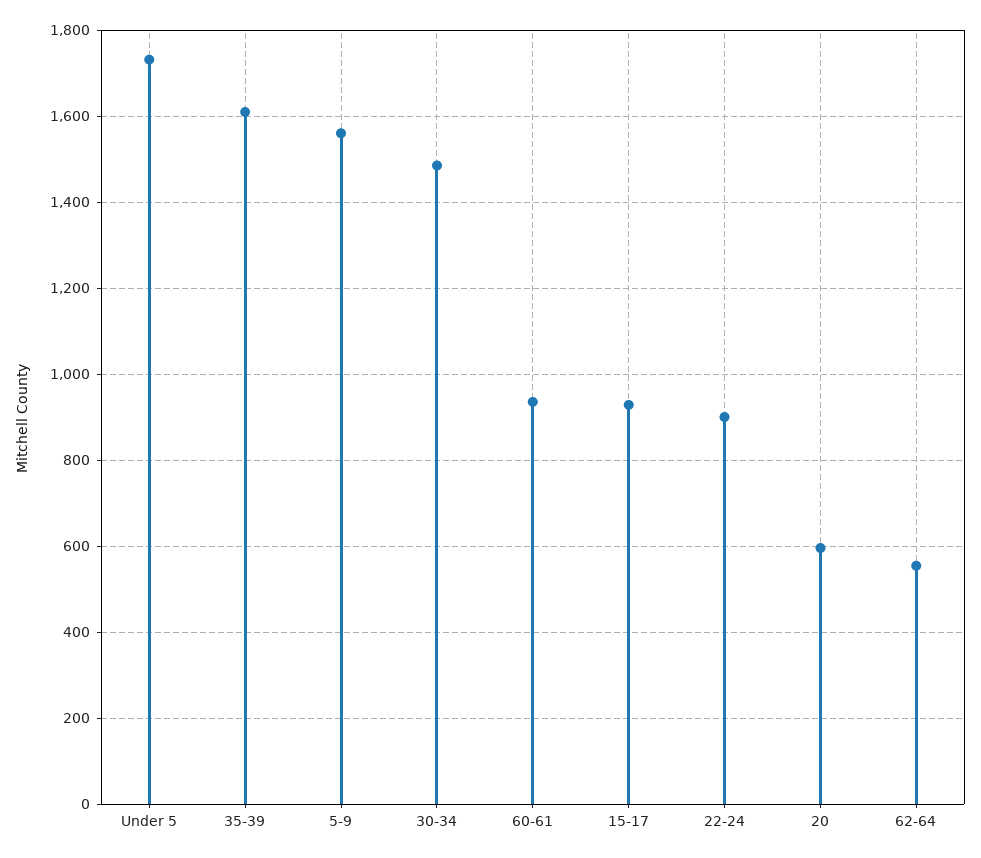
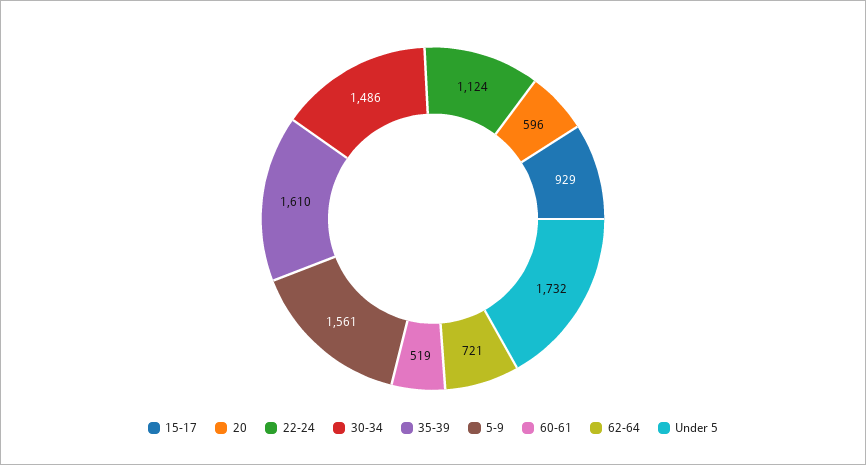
60-61: 940 -> 519
22-24: 900 -> 1124
62-64: 560 -> 721

